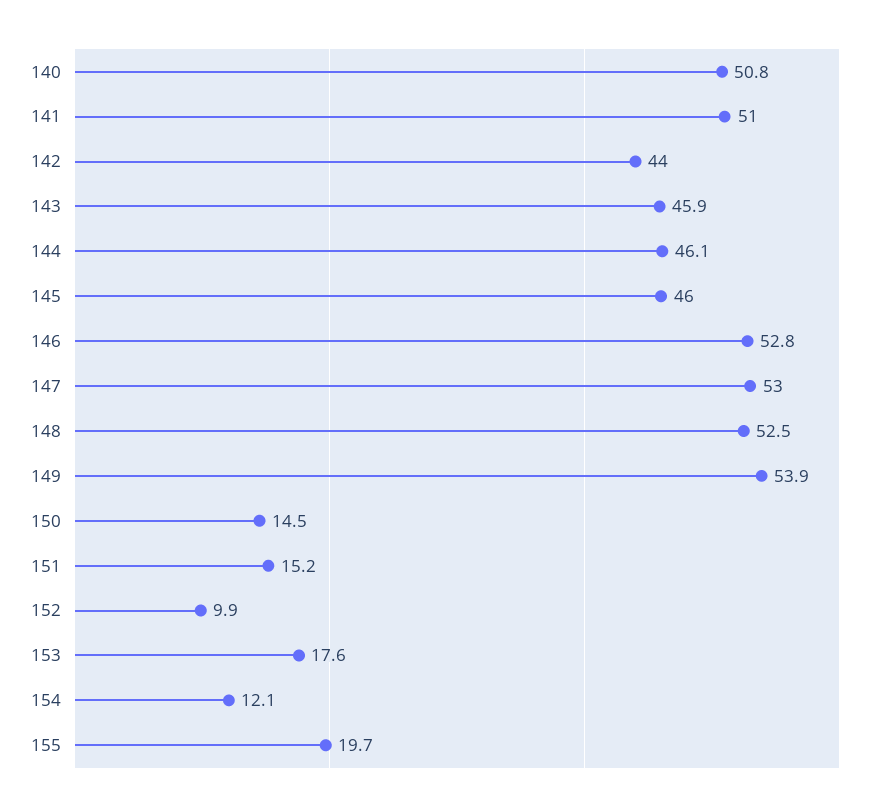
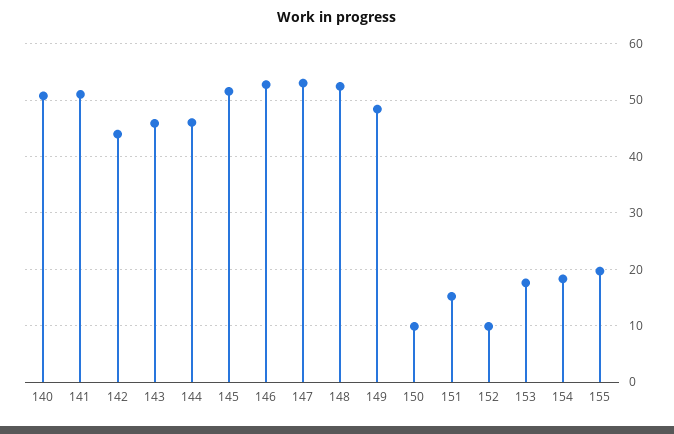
145: 46 -> 52
149: 53.9 -> 48
150: 14.5 -> 10
154: 12.1 -> 18

